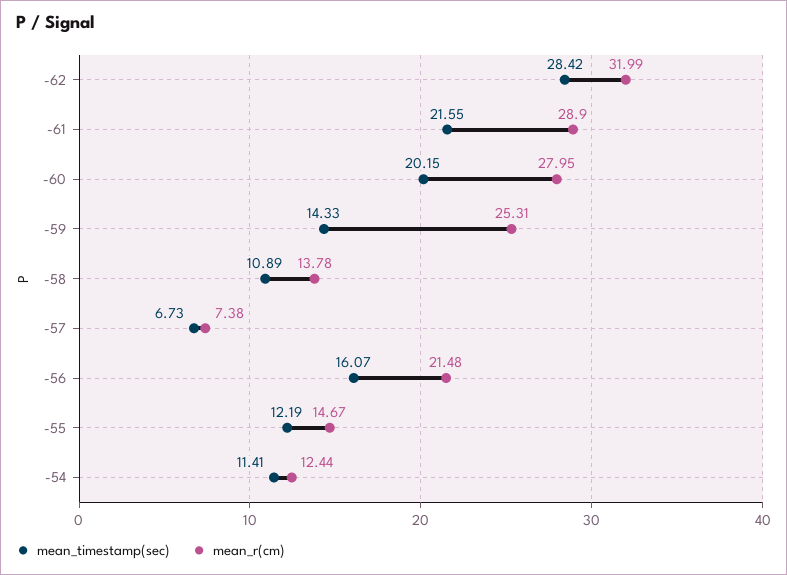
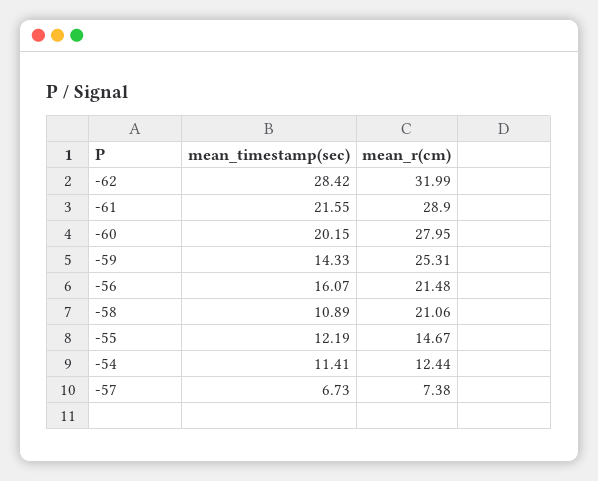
mean_r(cm), -58: 13.78 -> 21.06

